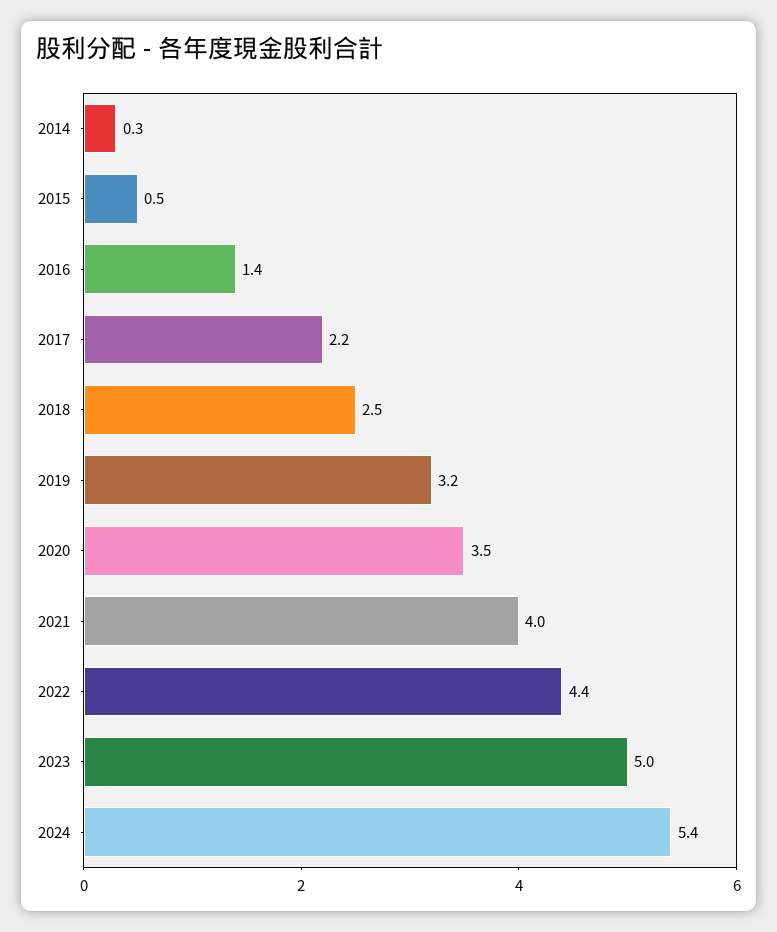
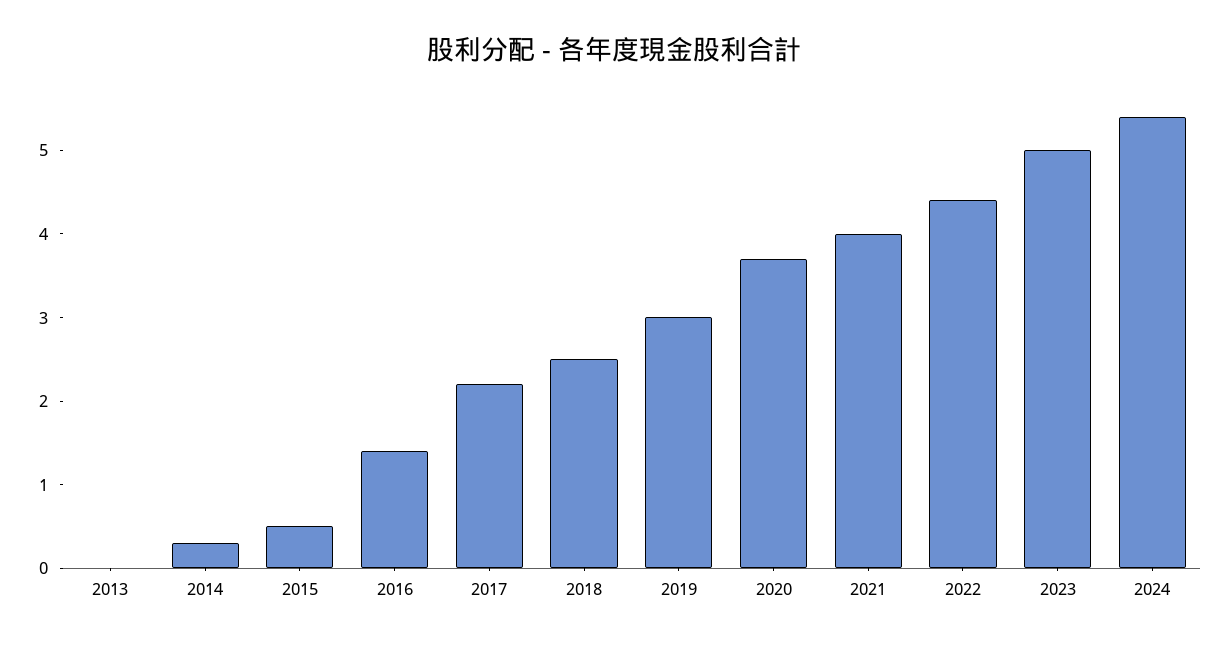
2019: 3.2 -> 3
2020: 3.5 -> 3.7
2013: none -> 0

